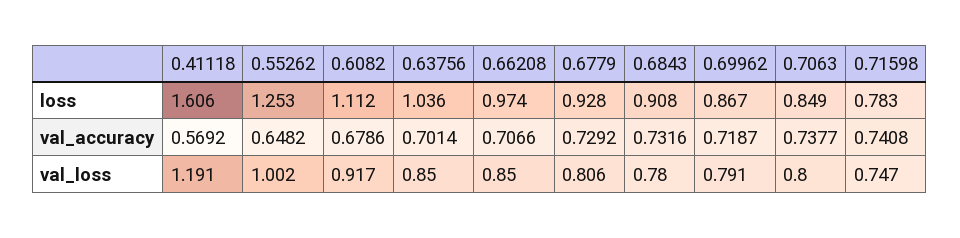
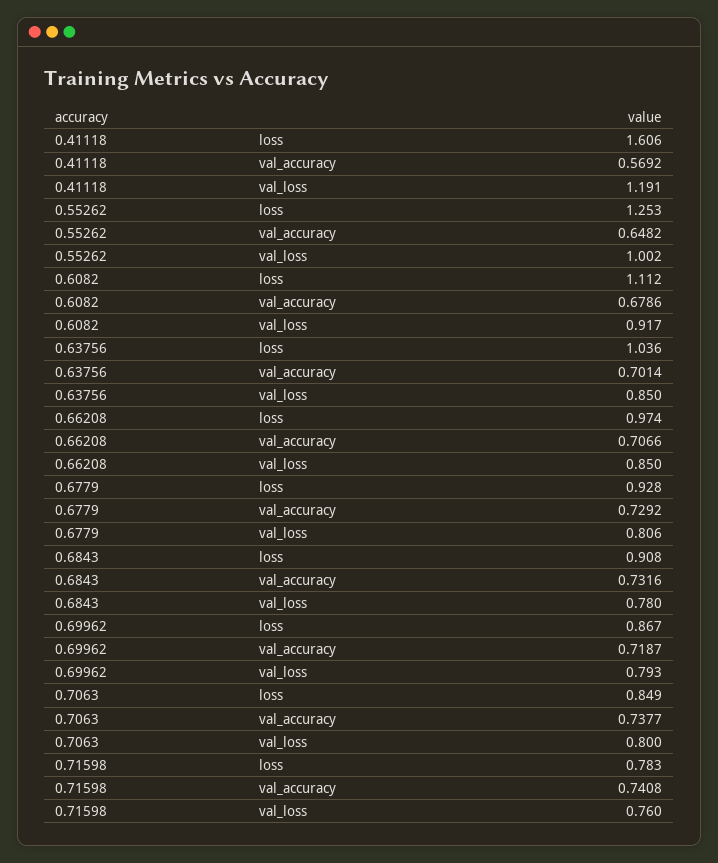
0.69962, val_loss: 0.791 -> 0.793
0.71598, val_loss: 0.747 -> 0.76

